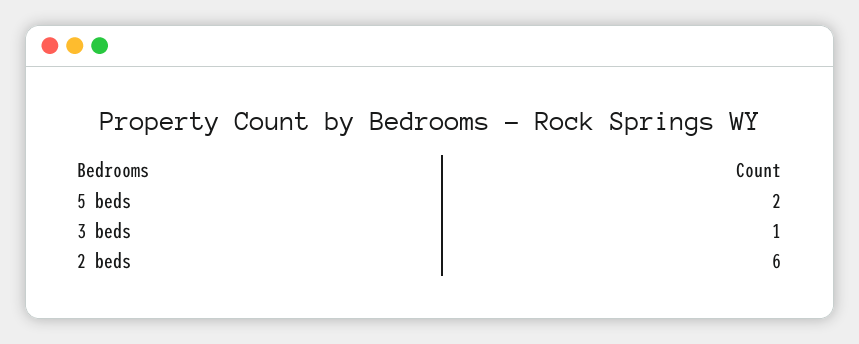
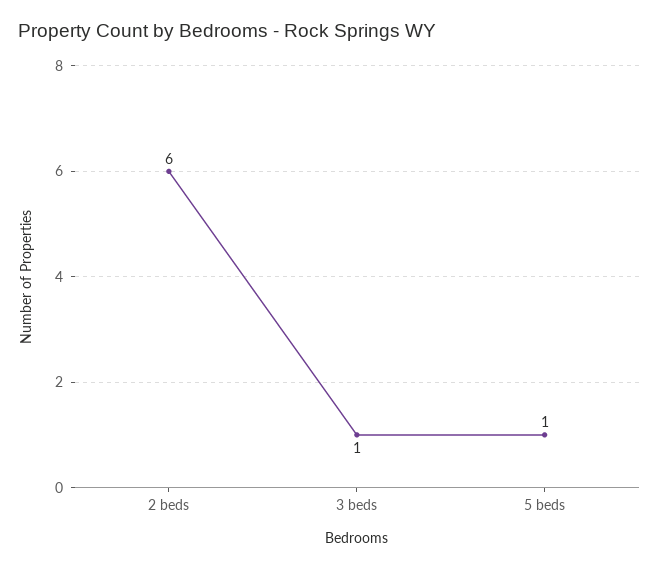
5 beds: 2 -> 1

